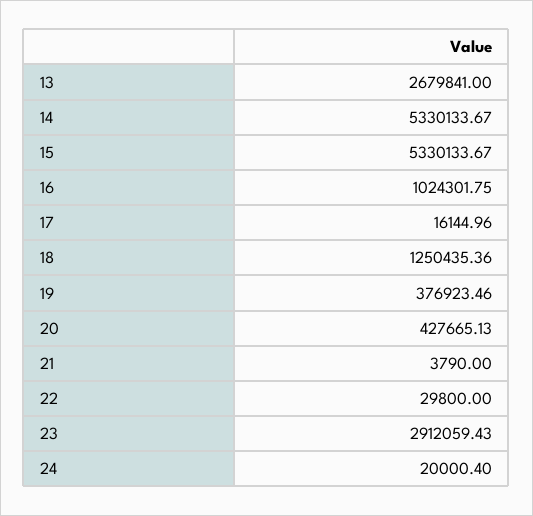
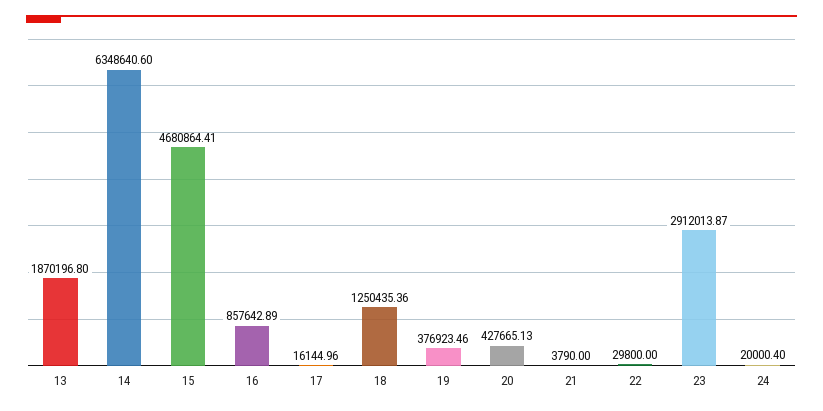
13: 2679841 -> 1870196.8
14: 5330133.67 -> 6348640.6
15: 5330133.67 -> 4680864.41
16: 1024301.75 -> 857642.89
23: 2912059.43 -> 2912013.87

